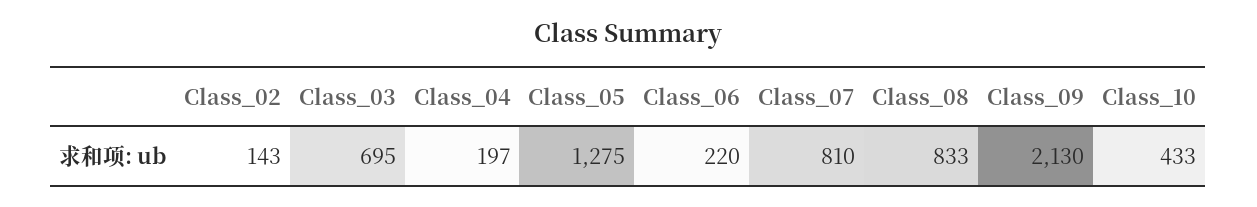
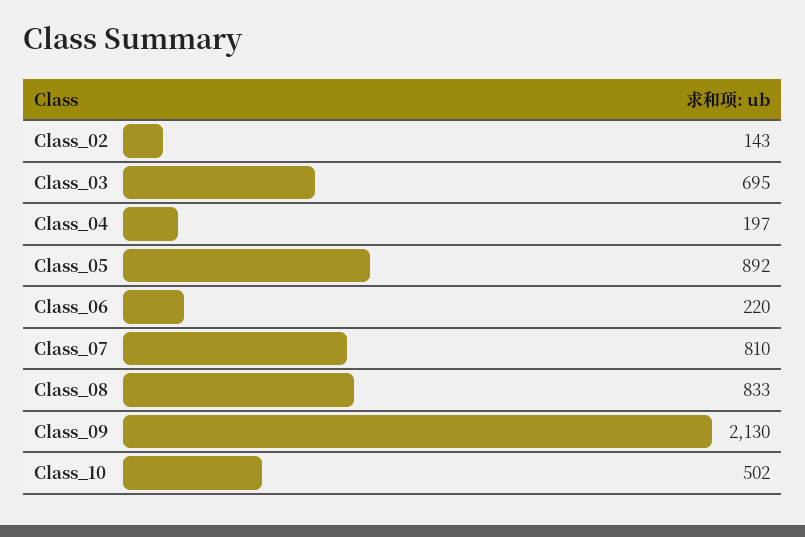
Class_05: 1275 -> 892
Class_10: 433 -> 502

